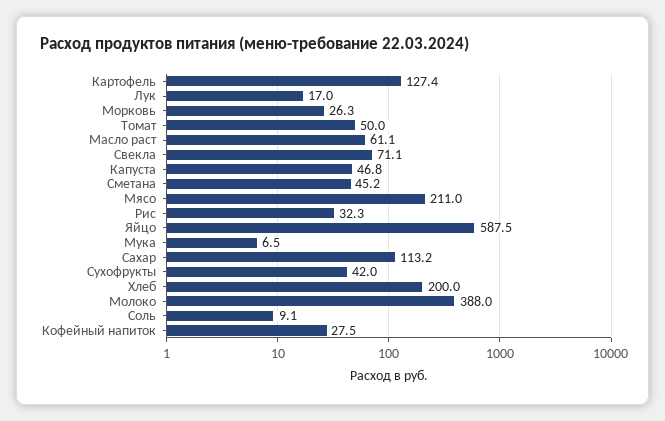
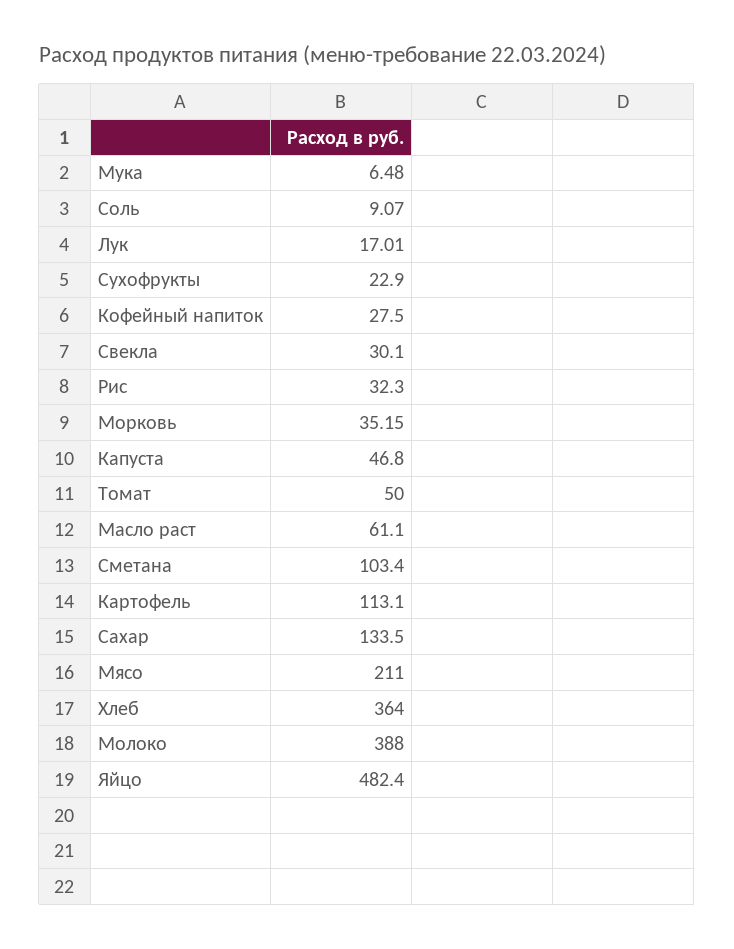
Картофель: 127.4 -> 113.1
Морковь: 26.3 -> 35.15
Свекла: 71.1 -> 30.1
Сметана: 45.2 -> 103.4
Яйцо: 587.5 -> 482.4
Сахар: 113.2 -> 133.5
Сухофрукты: 42 -> 22.9
Хлеб: 200 -> 364

